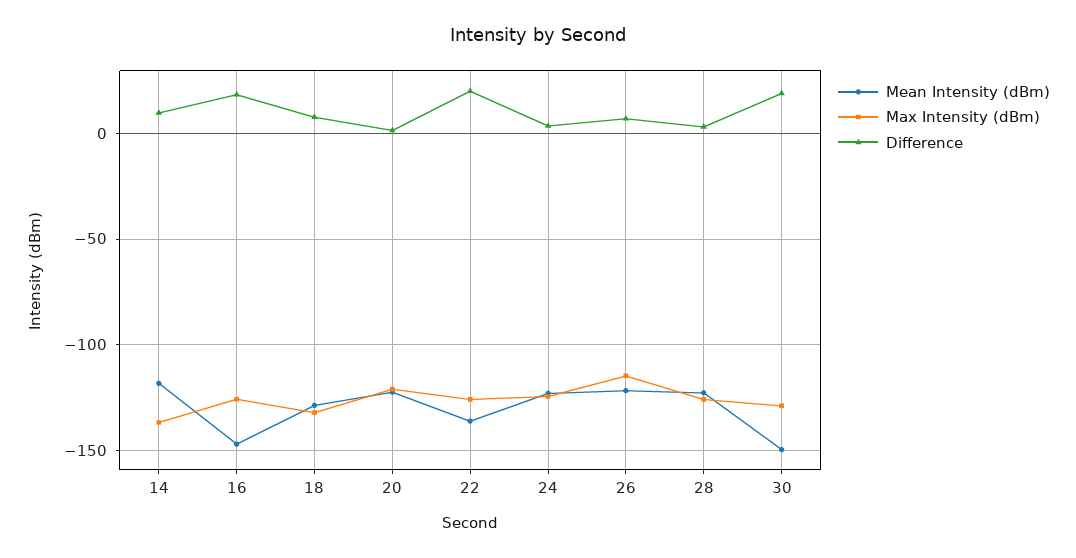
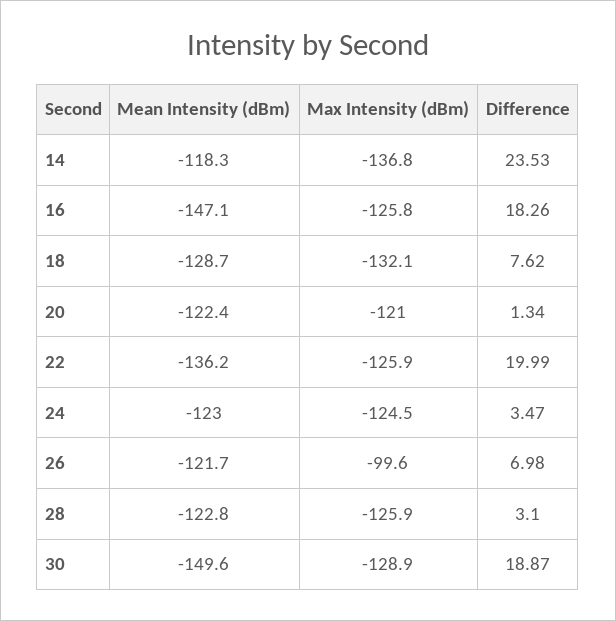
Difference, 14: 10 -> 23.53
Max Intensity (dBm), 26: -115 -> -99.6

